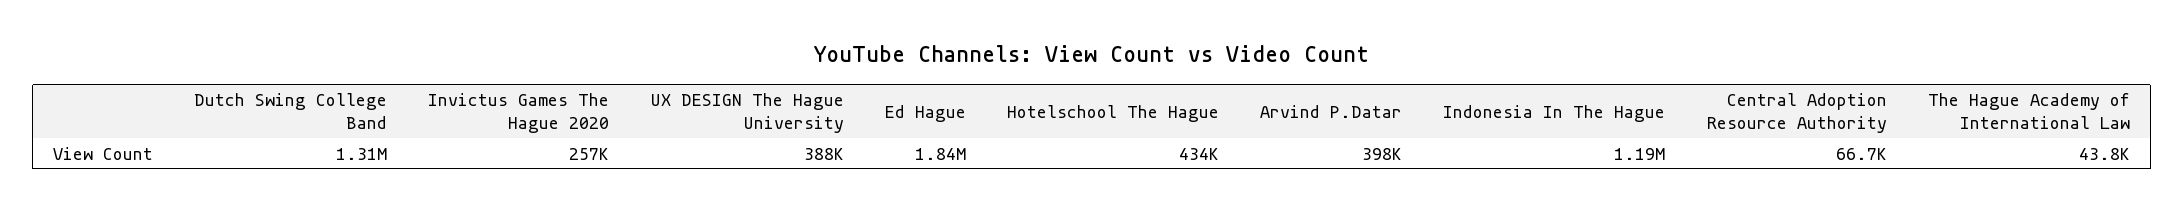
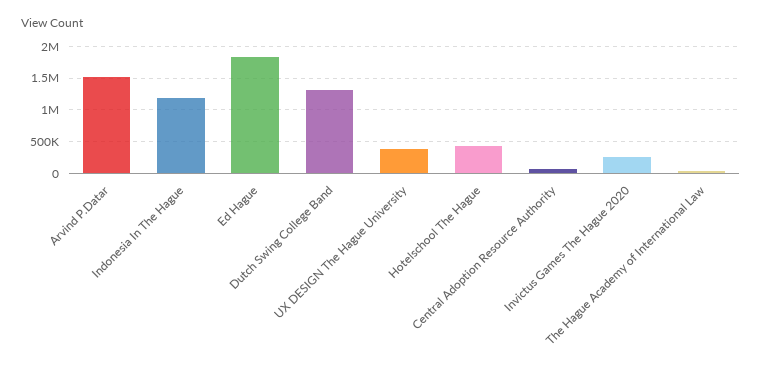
Arvind P.Datar: 398000 -> 1500000

